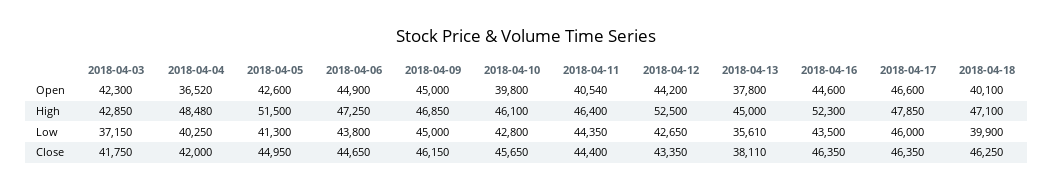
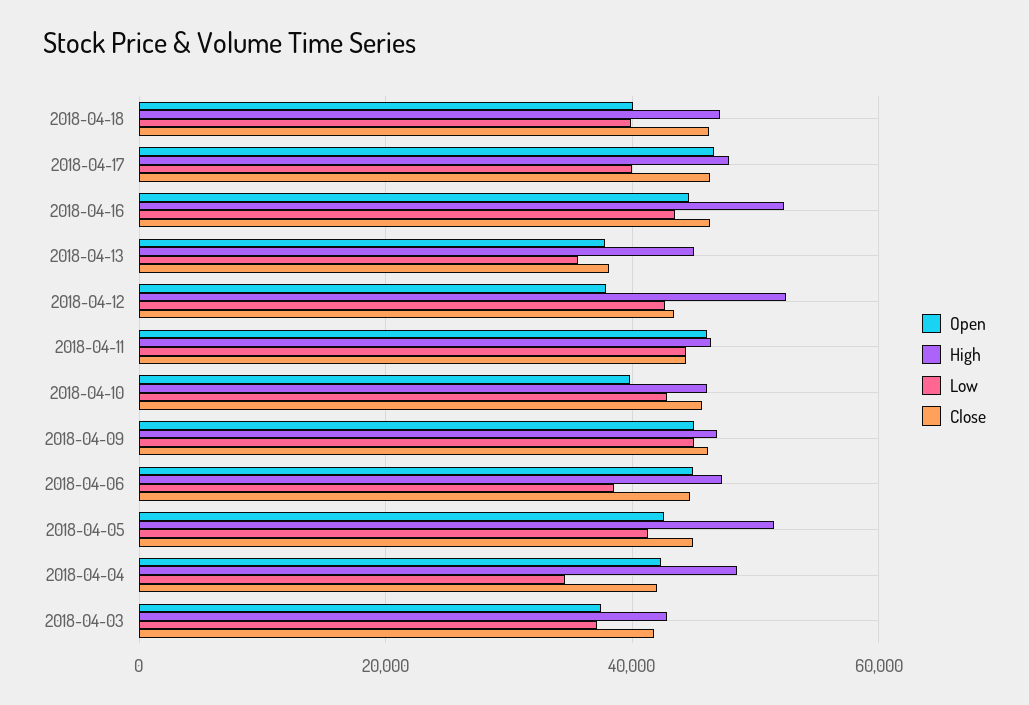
Open, 2018-04-03: 42300 -> 38000
Open, 2018-04-04: 36520 -> 42000
Open, 2018-04-11: 40540 -> 46000
Open, 2018-04-12: 44200 -> 38000
Low, 2018-04-04: 40250 -> 34000
Low, 2018-04-06: 43800 -> 38000
Low, 2018-04-17: 46000 -> 40000

